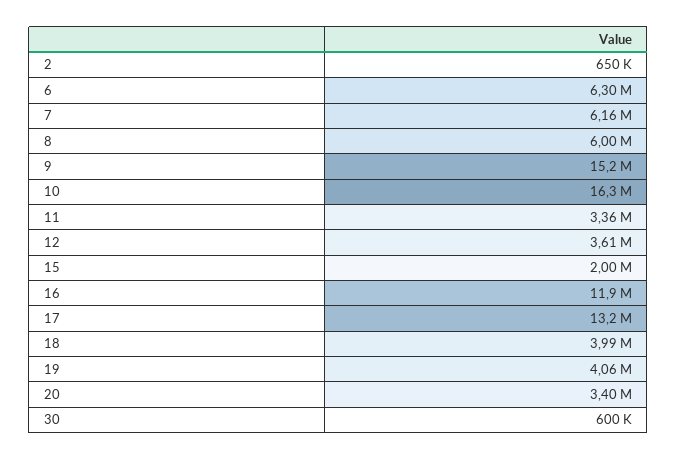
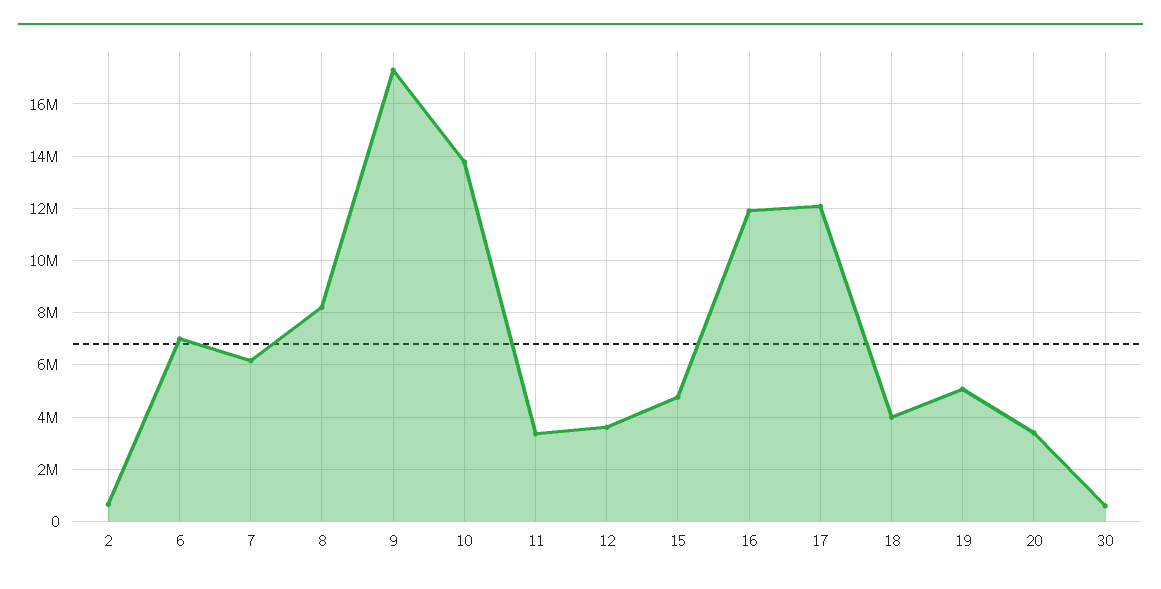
6: 6300000 -> 7000000
8: 6000000 -> 8250000
9: 15200000 -> 17250000
10: 16300000 -> 13750000
15: 2000000 -> 4750000
17: 13200000 -> 12000000
19: 4060000 -> 5000000

